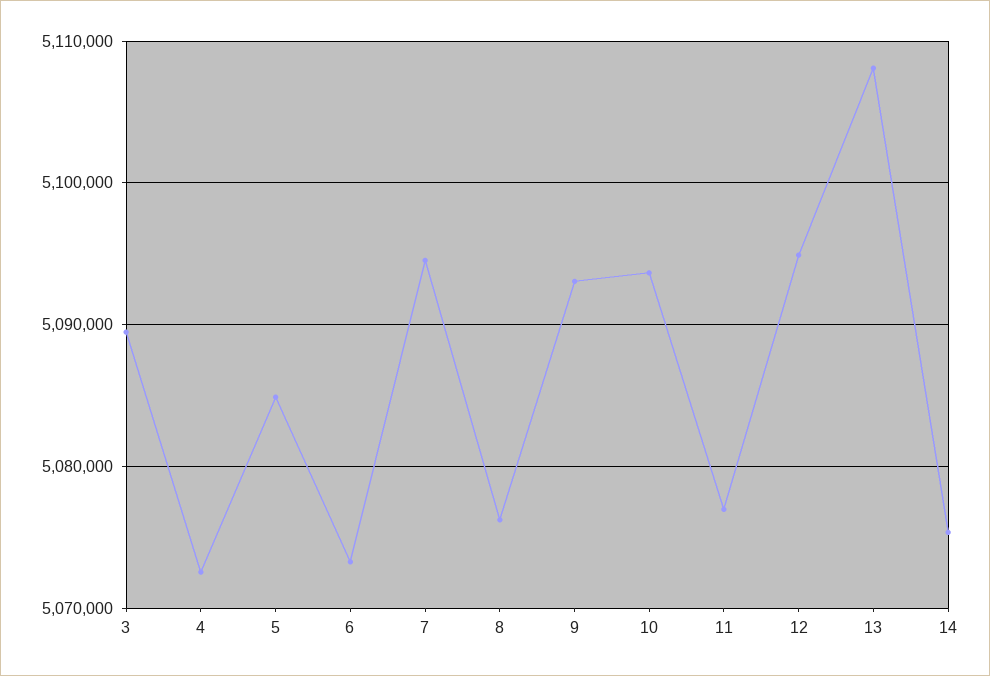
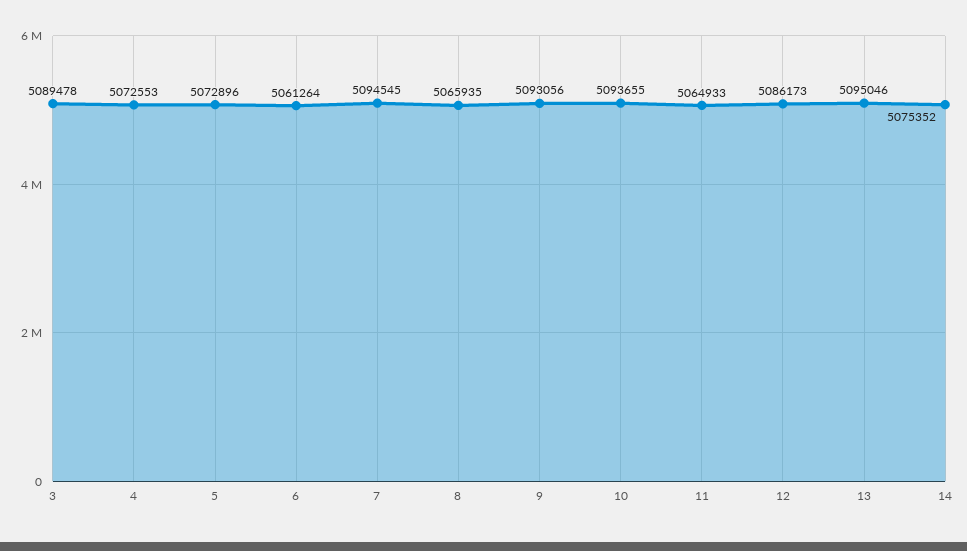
5: 5085000 -> 5072896
6: 5073000 -> 5061264
8: 5076000 -> 5065935
11: 5077000 -> 5064933
12: 5095000 -> 5086173
13: 5108000 -> 5095046

